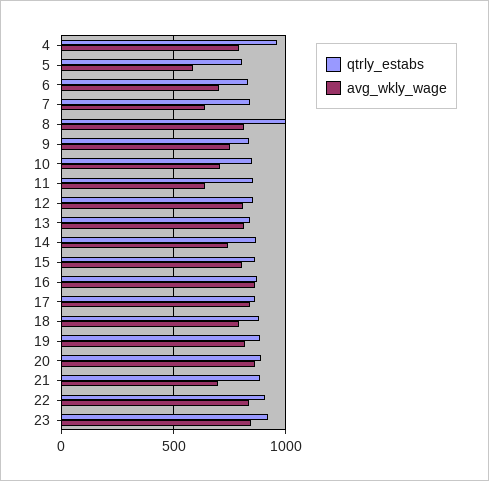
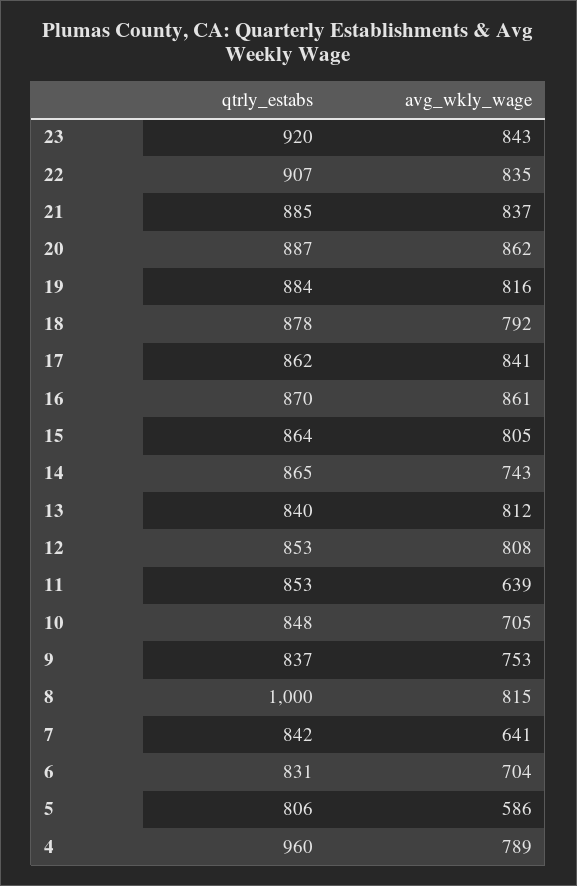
avg_wkly_wage, 21: 700 -> 837

